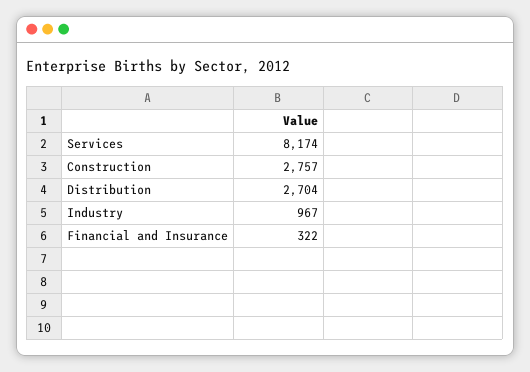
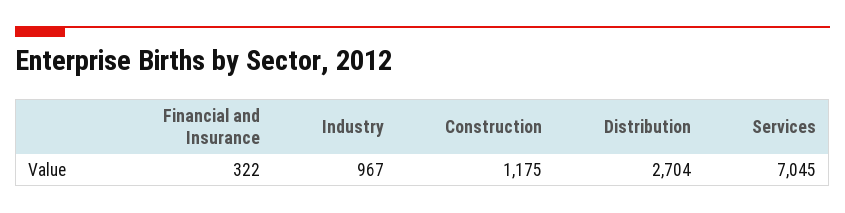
Services: 8174 -> 7045
Construction: 2757 -> 1175

